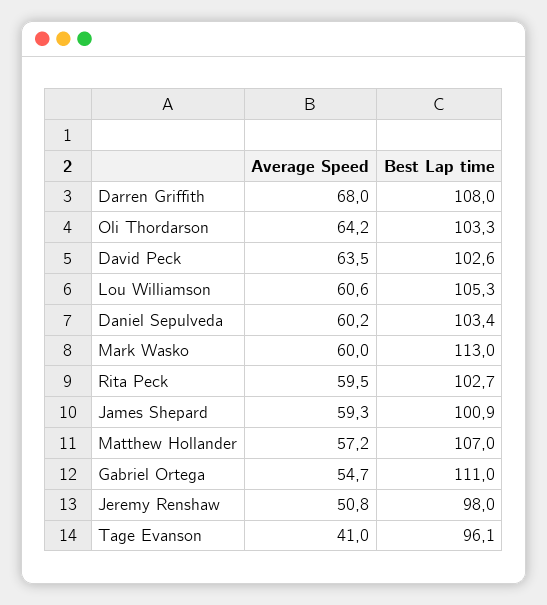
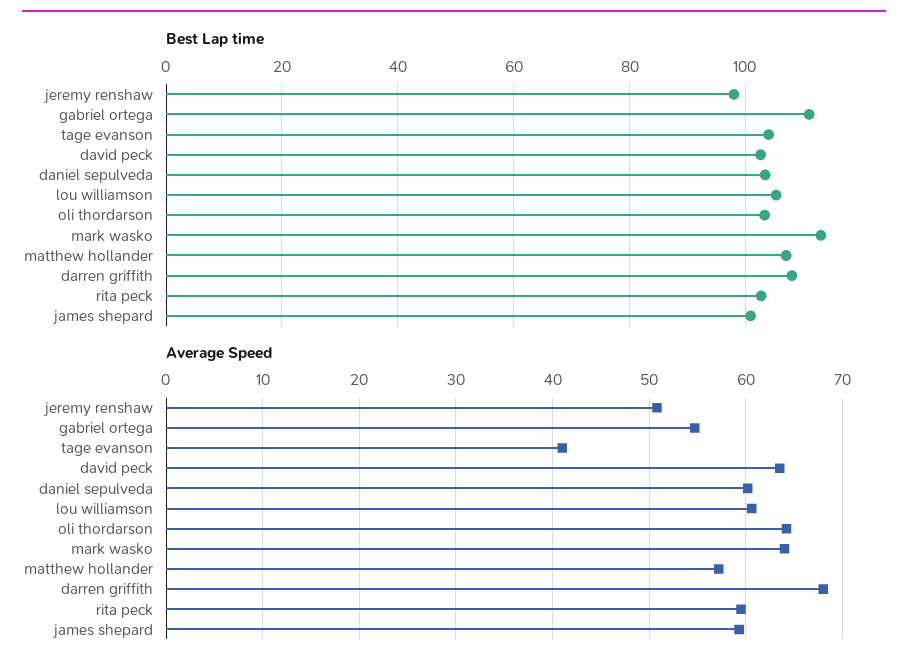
Average Speed, Mark Wasko: 60 -> 64
Best Lap time, Tage Evanson: 96.1 -> 104

